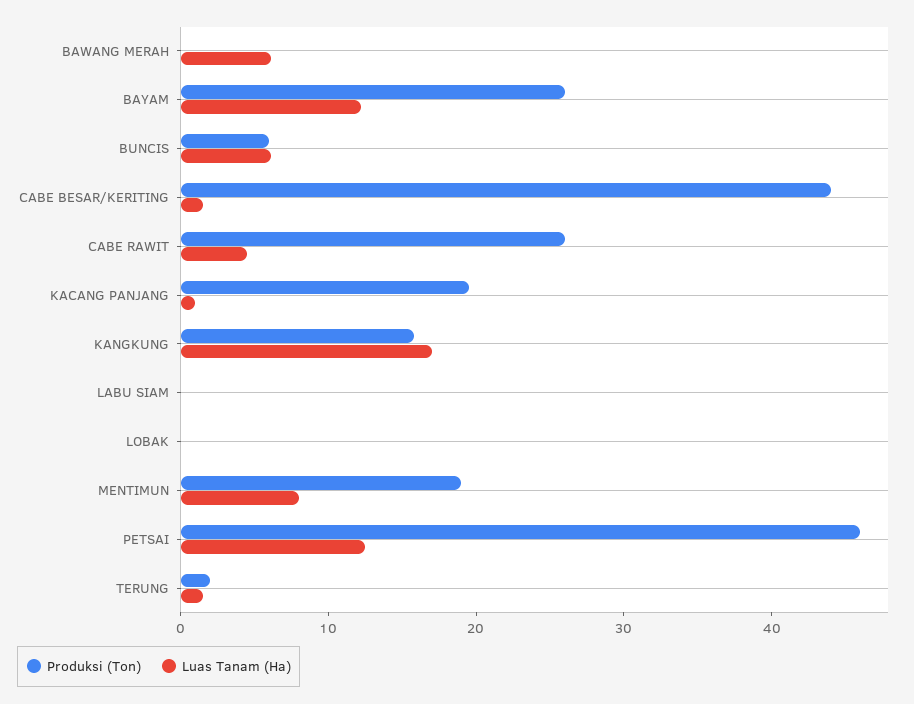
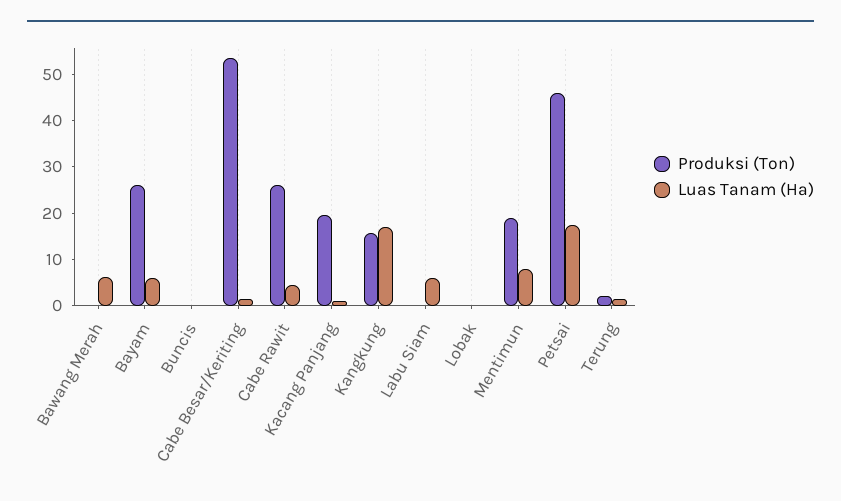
Luas Tanam (Ha), BAYAM: 12 -> 6
Produksi (Ton), BUNCIS: 6 -> 0
Luas Tanam (Ha), BUNCIS: 6 -> 0
Produksi (Ton), CABE BESAR/KERITING: 44 -> 54
Luas Tanam (Ha), LABU SIAM: 0 -> 6
Luas Tanam (Ha), PETSAI: 12 -> 18

